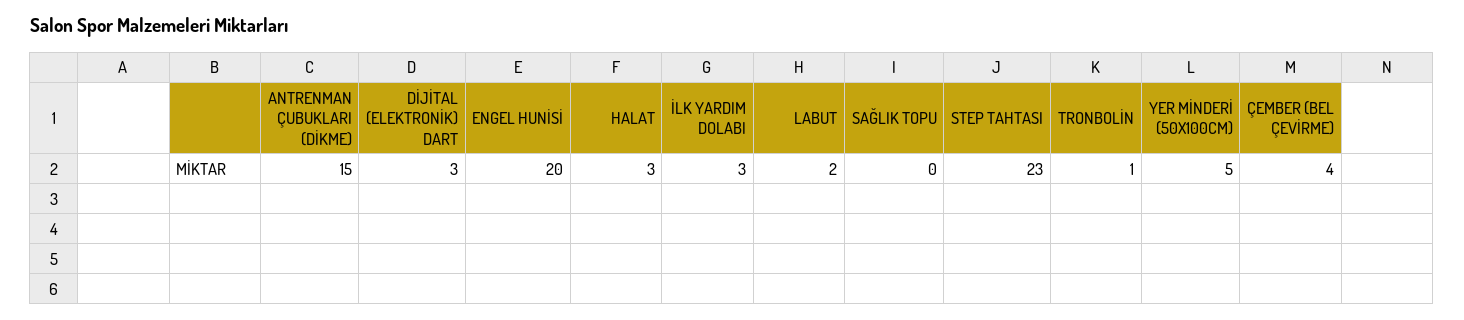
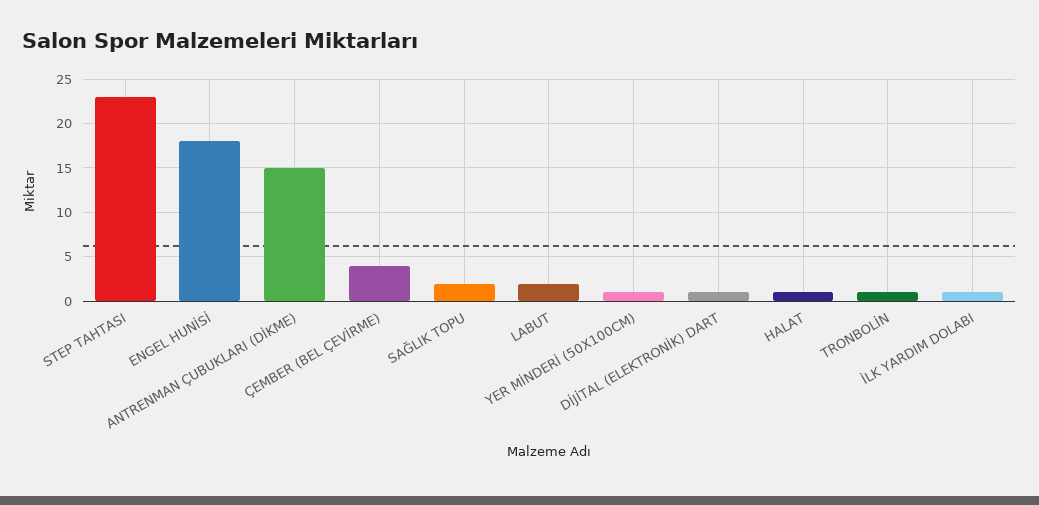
DİJİTAL (ELEKTRONİK) DART: 3 -> 1
ENGEL HUNİSİ: 20 -> 18
HALAT: 3 -> 1
İLK YARDIM DOLABI: 3 -> 1
SAĞLIK TOPU: 0 -> 2
YER MİNDERİ (50X100CM): 5 -> 1

